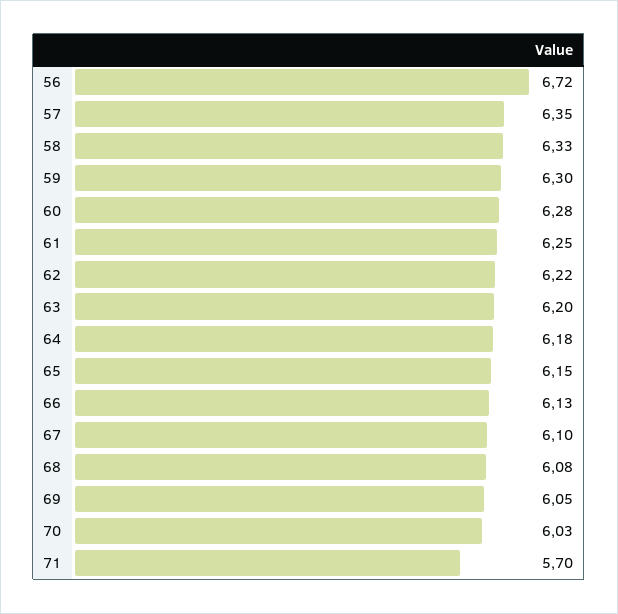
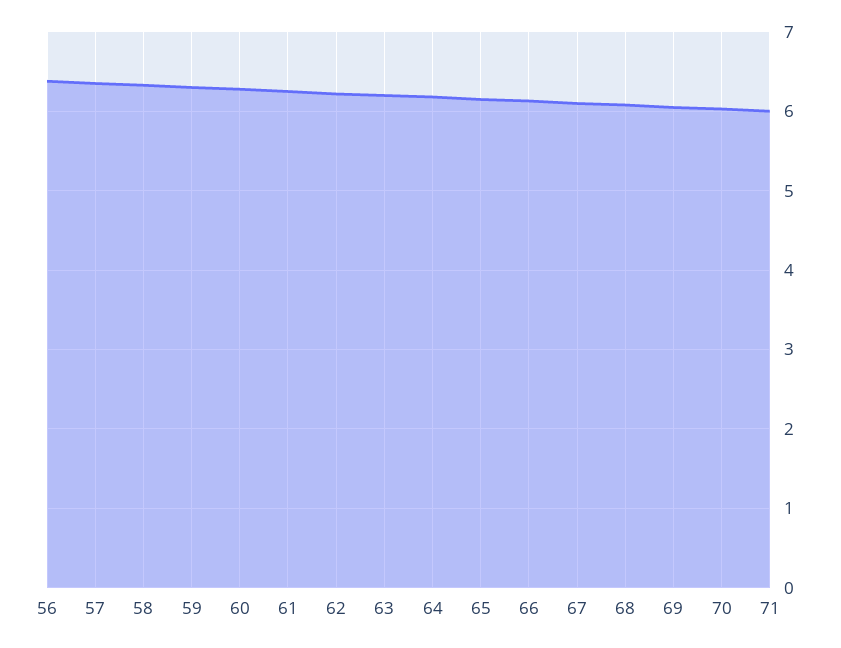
56: 6.72 -> 6.4
71: 5.7 -> 6

